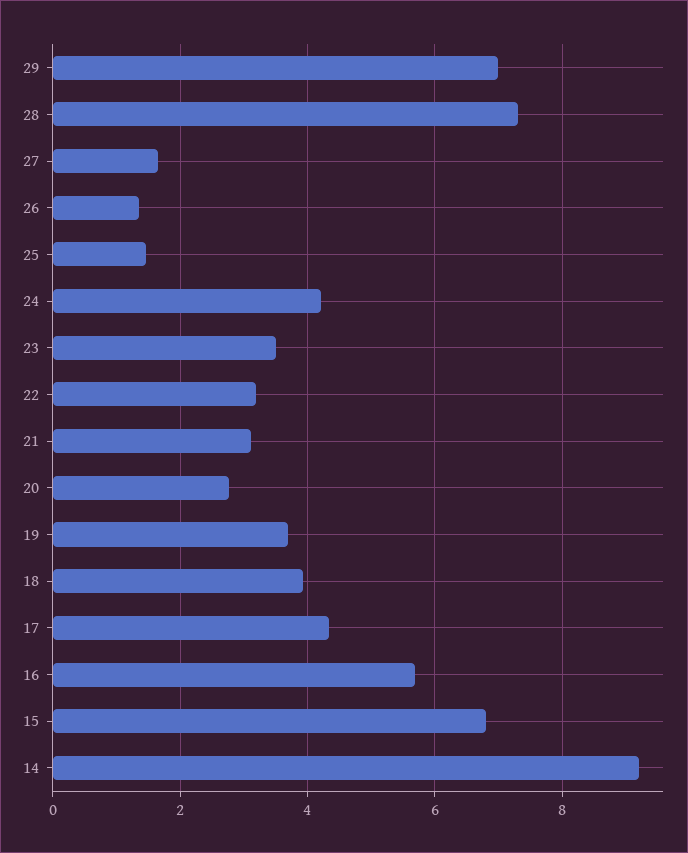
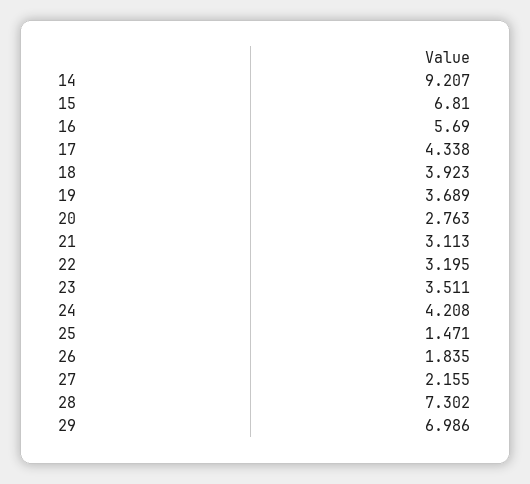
27: 1.6 -> 2.155
26: 1.4 -> 1.835

